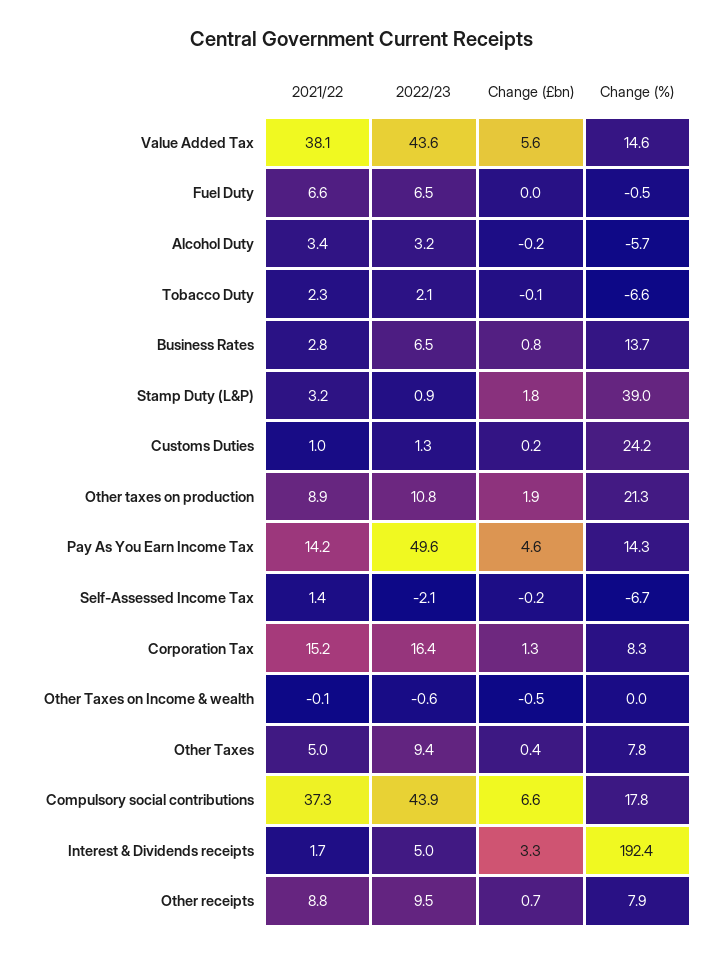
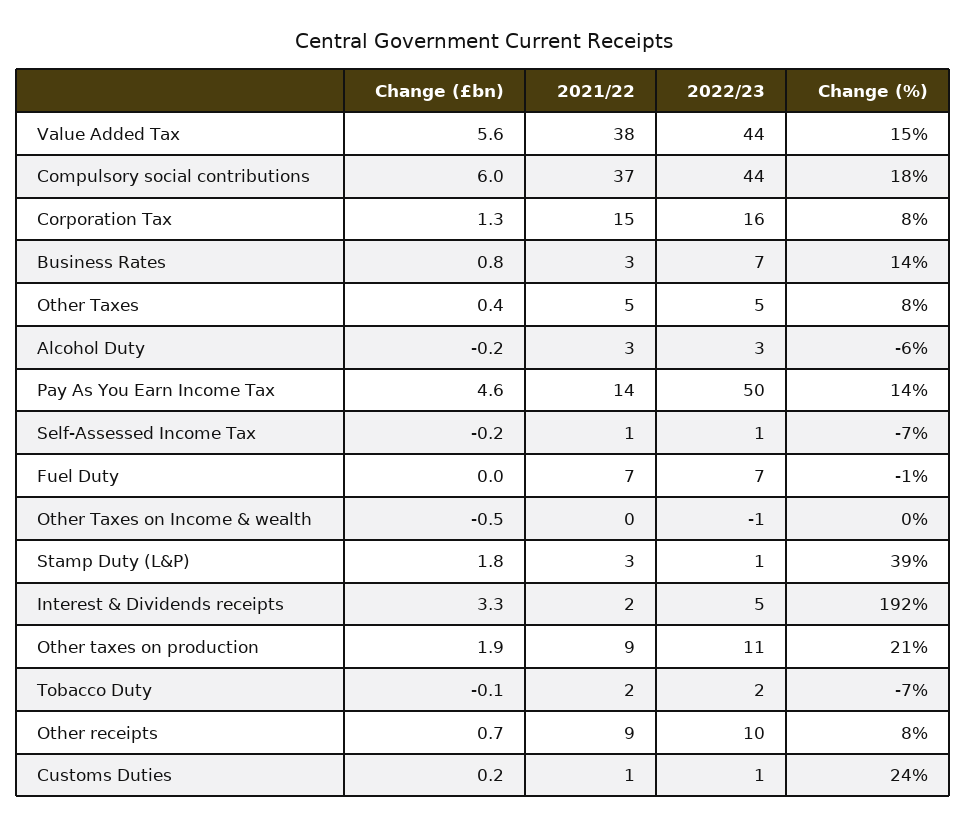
2022/23, Self-Assessed Income Tax: -2.1 -> 1
2022/23, Other Taxes: 9.4 -> 5
Change (£bn), Compulsory social contributions: 6.6 -> 6

